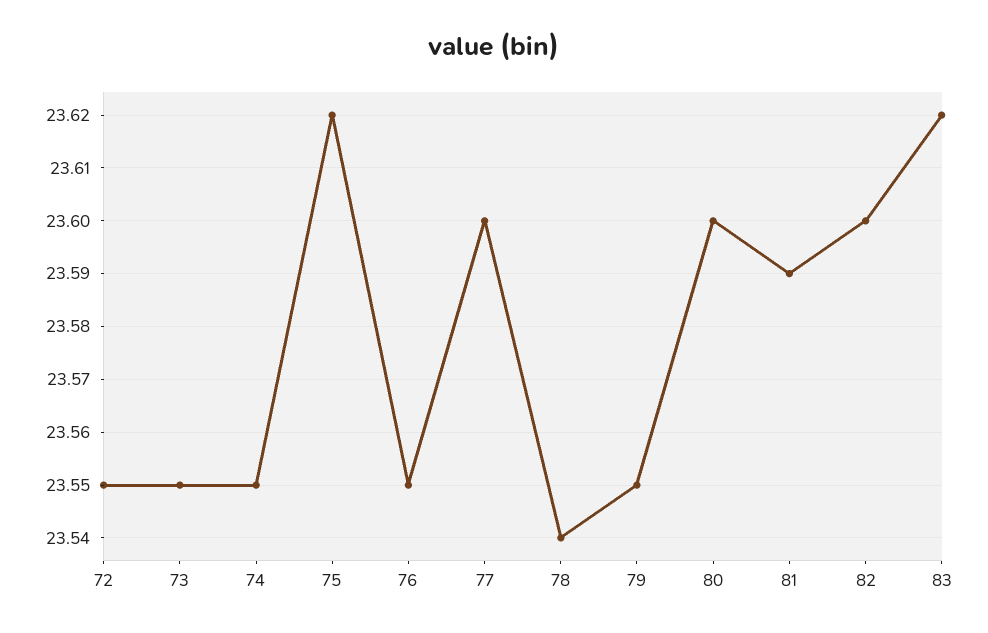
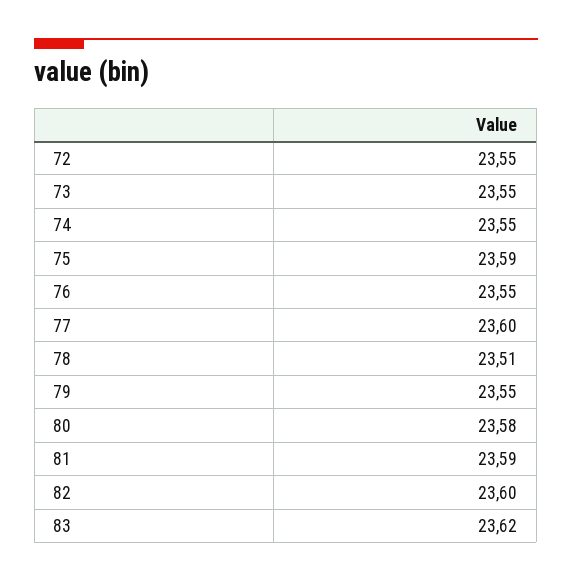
75: 23.62 -> 23.59
78: 23.54 -> 23.51
80: 23.6 -> 23.58

